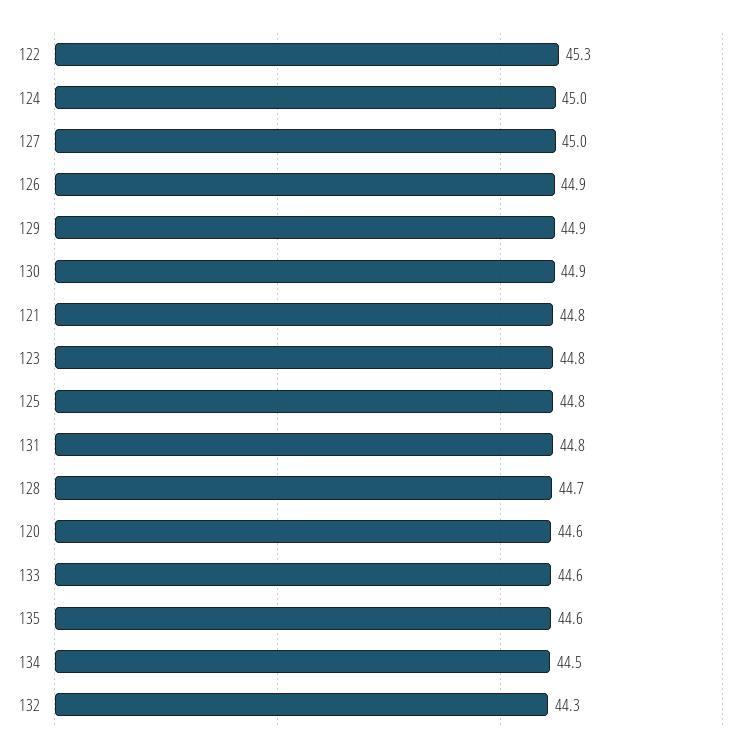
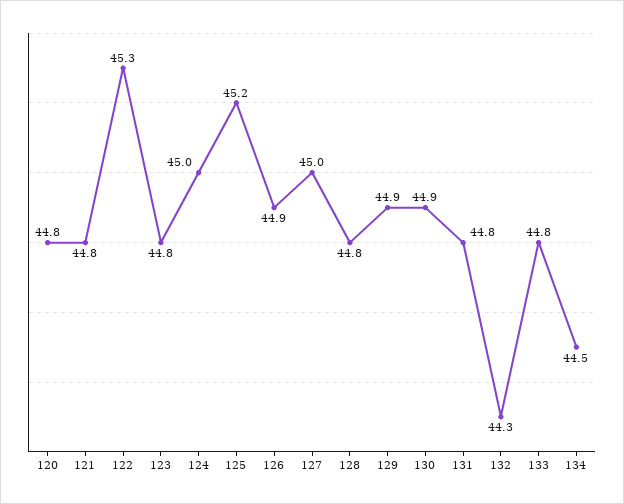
125: 44.8 -> 45.2
128: 44.7 -> 44.8
120: 44.6 -> 44.8
133: 44.6 -> 44.8
135: 44.6 -> none

